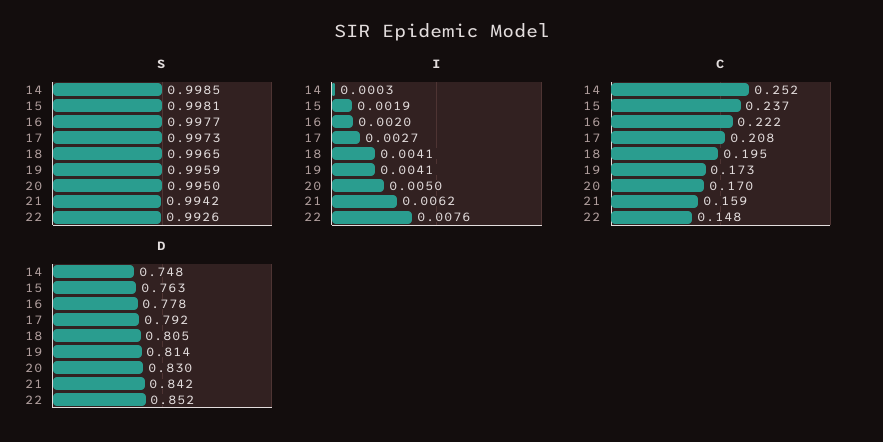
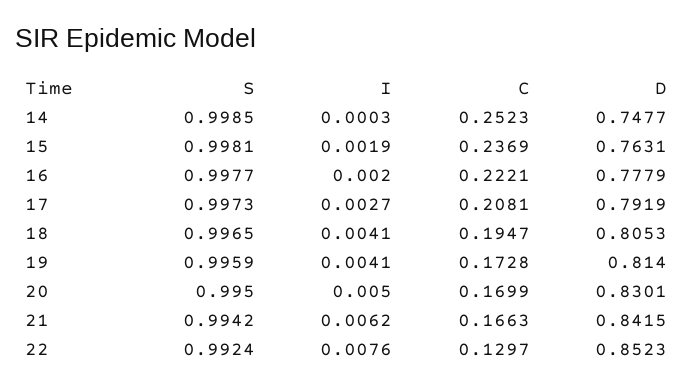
S, 22: 0.9926 -> 0.9924
C, 21: 0.159 -> 0.1663
C, 22: 0.148 -> 0.1297

